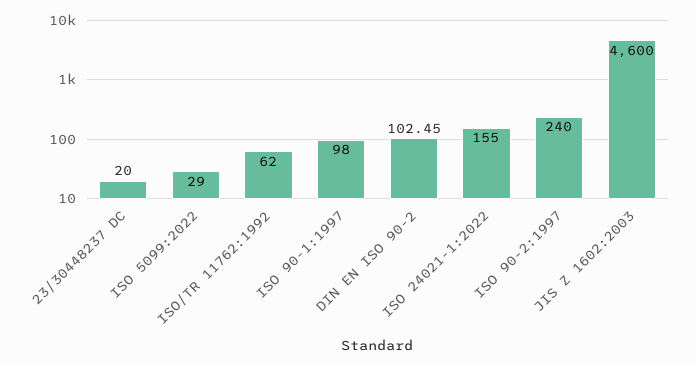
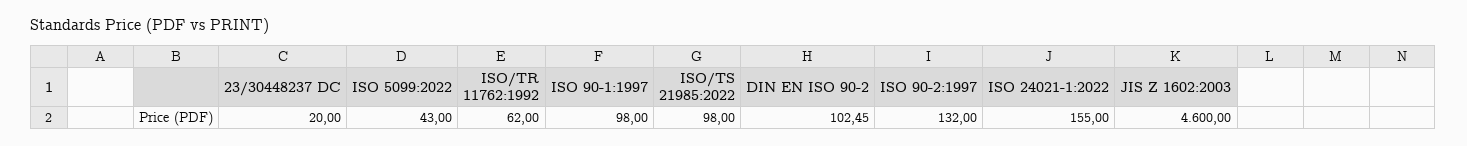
ISO 5099:2022: 29 -> 43
ISO 90-2:1997: 240 -> 132
ISO/TS 21985:2022: none -> 98

